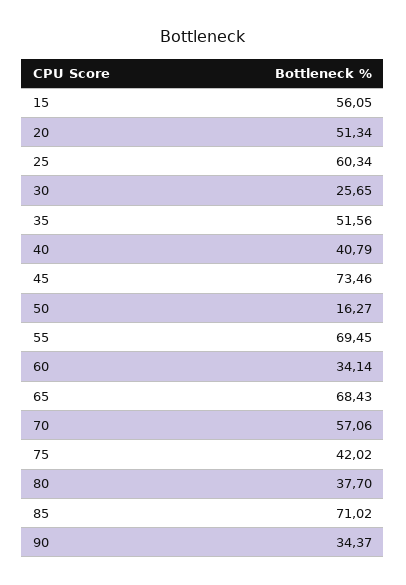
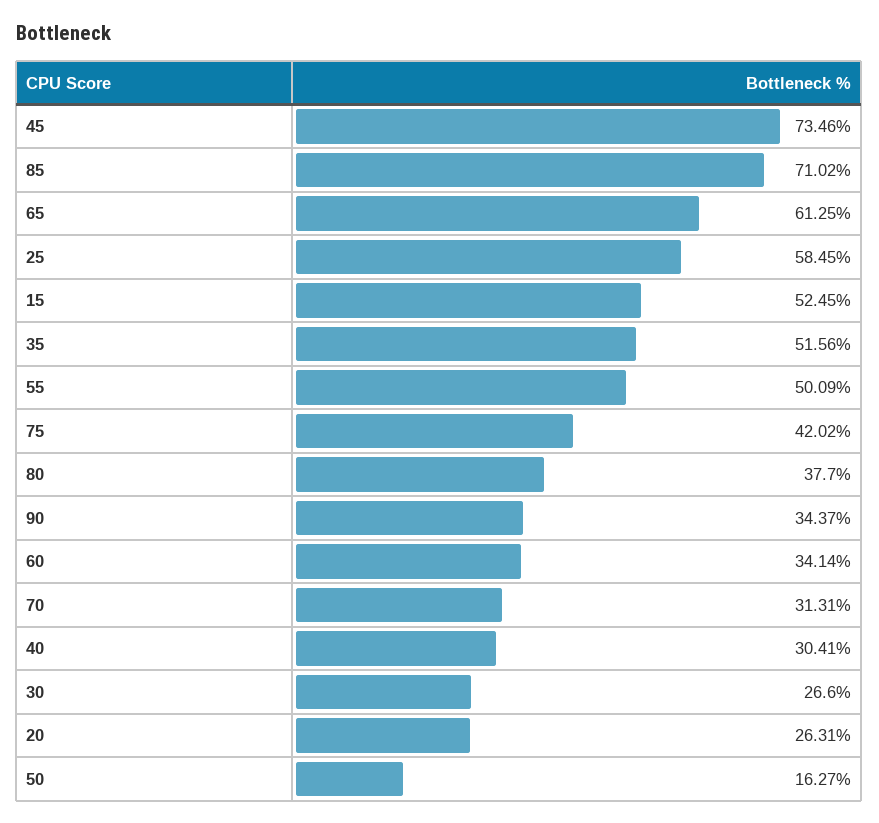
15: 56.05 -> 52.45
20: 51.34 -> 26.31
25: 60.34 -> 58.45
30: 25.65 -> 26.6
40: 40.79 -> 30.41
55: 69.45 -> 50.09
65: 68.43 -> 61.25
70: 57.06 -> 31.31

